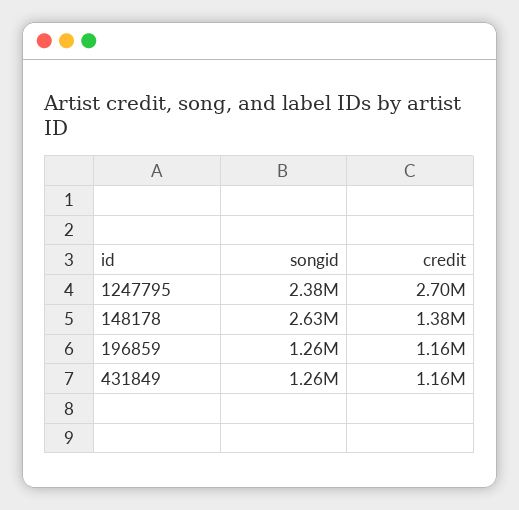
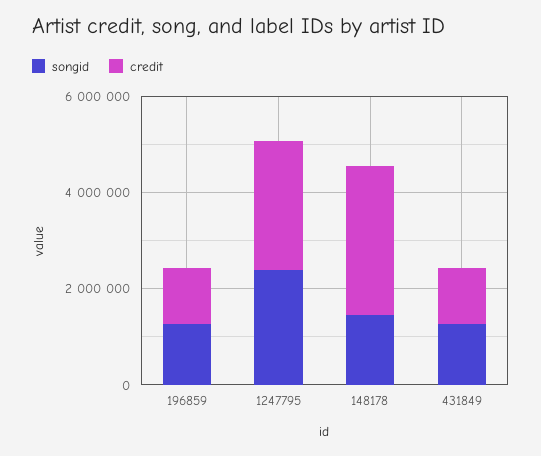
songid, 148178: 2630000 -> 1500000
credit, 148178: 1380000 -> 3000000

